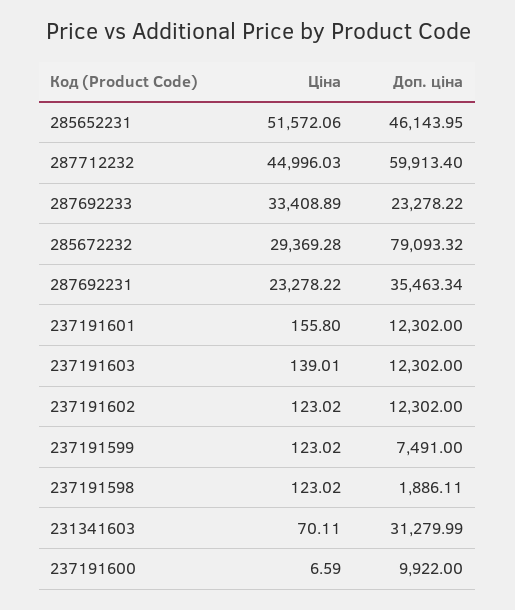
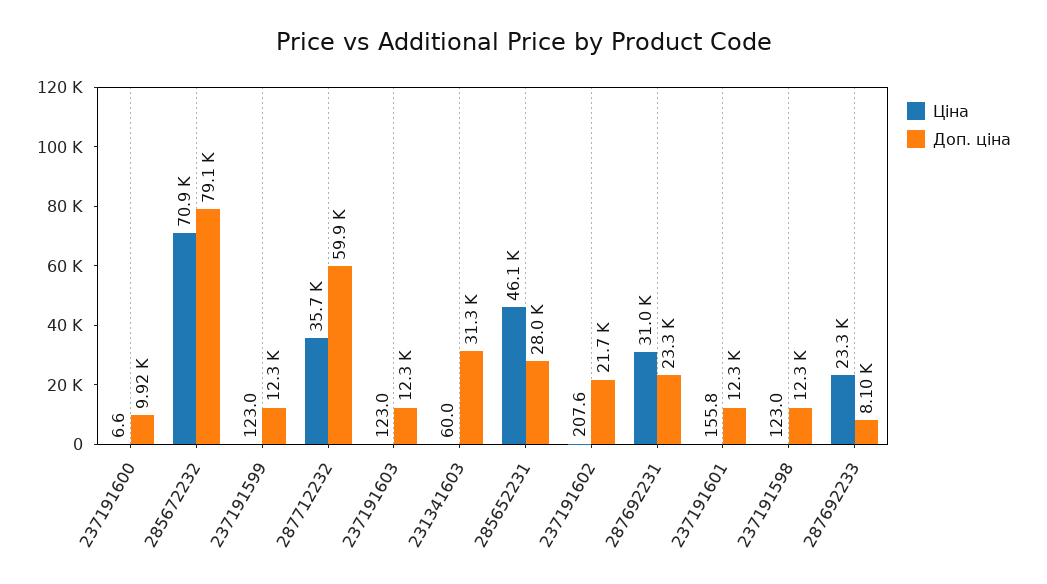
Ціна, 285652231: 51572.06 -> 46100
Доп. ціна, 285652231: 46143.95 -> 28000
Ціна, 287712232: 44996.03 -> 35700
Ціна, 287692233: 33408.89 -> 23300
Доп. ціна, 287692233: 23278.22 -> 8100
Ціна, 285672232: 29369.28 -> 70900
Ціна, 287692231: 23278.22 -> 31000
Доп. ціна, 287692231: 35463.34 -> 23300
Ціна, 237191603: 139.01 -> 123
Ціна, 237191602: 123.02 -> 207.6
Доп. ціна, 237191602: 12302 -> 21700
Доп. ціна, 237191599: 7491 -> 12300
Доп. ціна, 237191598: 1886.11 -> 12300
Ціна, 231341603: 70.11 -> 60

